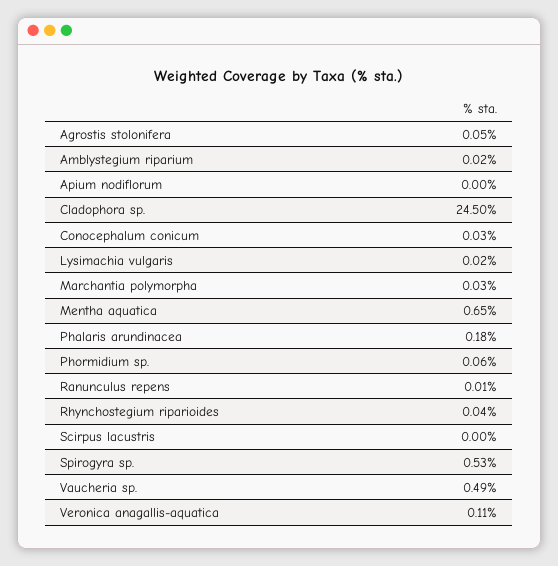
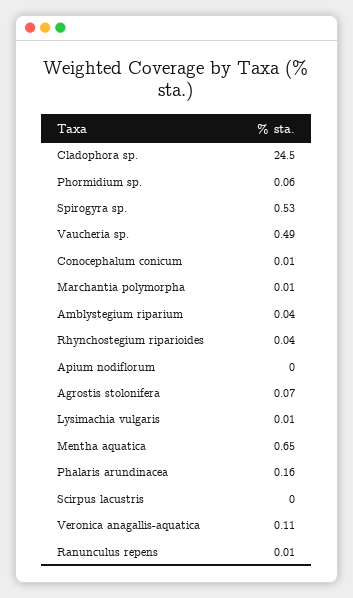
Agrostis stolonifera: 0.05 -> 0.07
Amblystegium riparium: 0.02 -> 0.04
Conocephalum conicum: 0.03 -> 0.01
Lysimachia vulgaris: 0.02 -> 0.01
Marchantia polymorpha: 0.03 -> 0.01
Phalaris arundinacea: 0.18 -> 0.16

